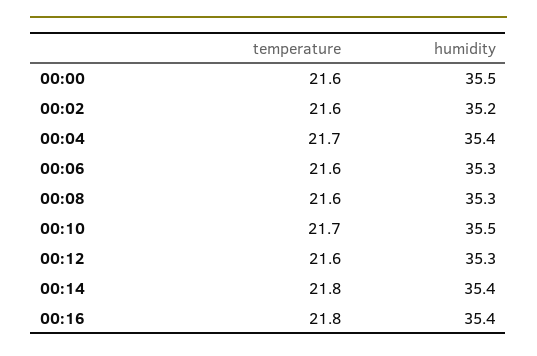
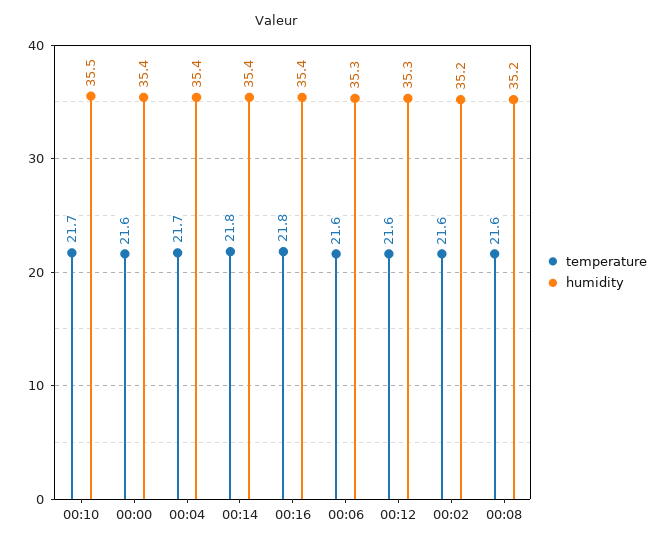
humidity, 00:00: 35.5 -> 35.4
humidity, 00:08: 35.3 -> 35.2

